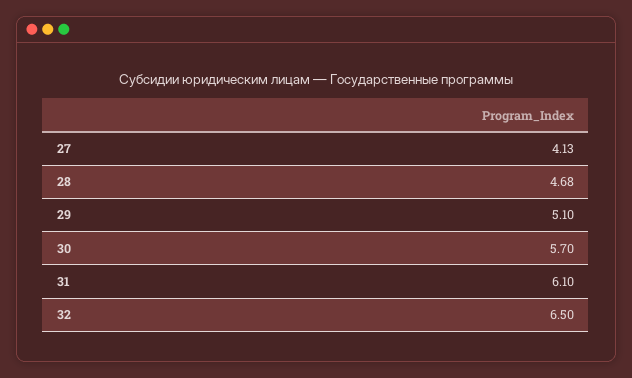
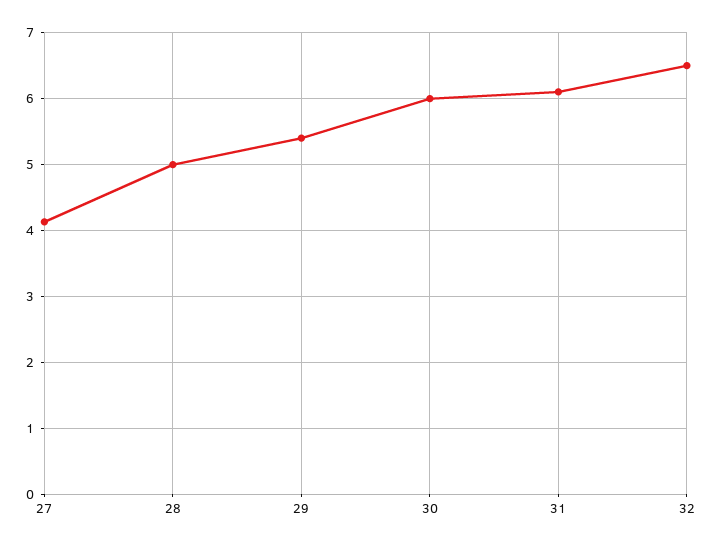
28: 4.68 -> 5
29: 5.1 -> 5.4
30: 5.7 -> 6

